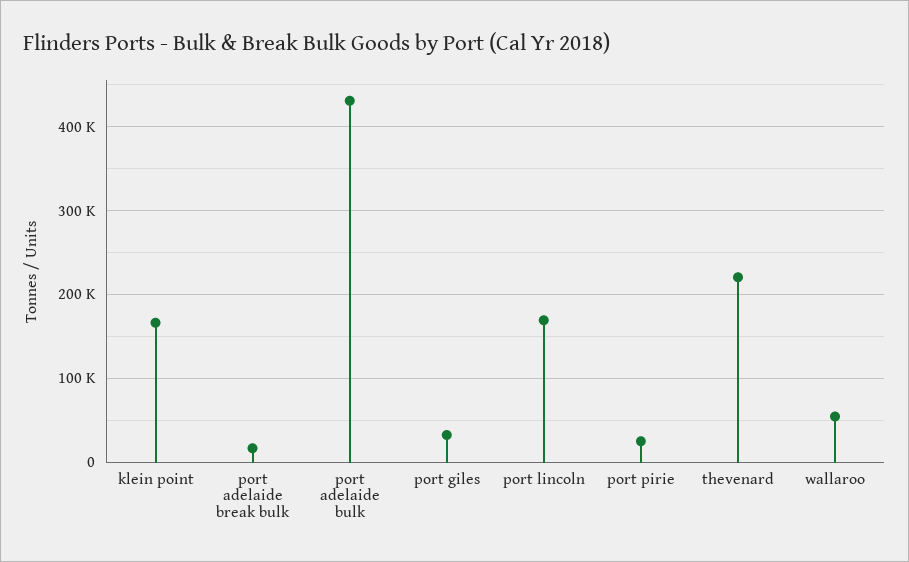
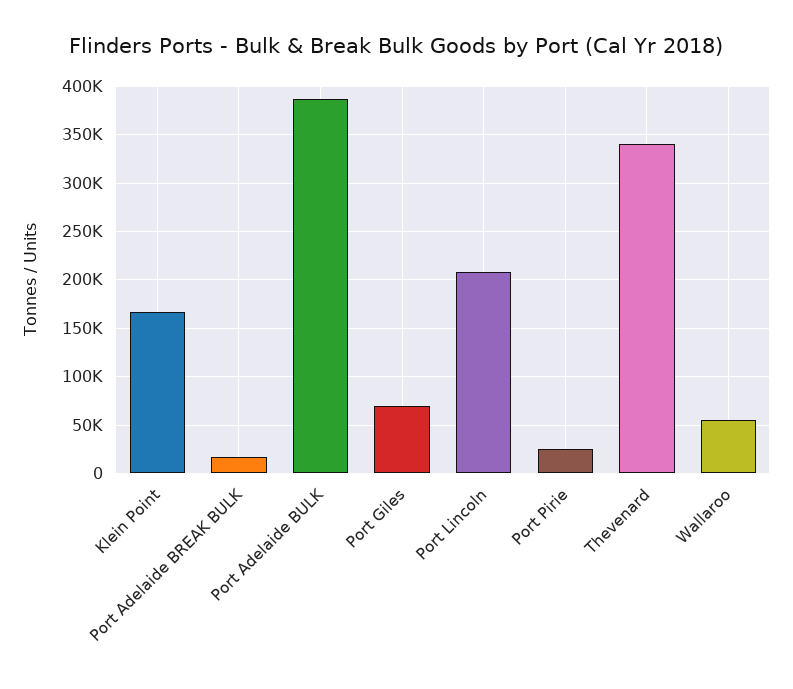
port adelaide bulk: 430000 -> 390000
port giles: 30000 -> 70000
port lincoln: 170000 -> 210000
thevenard: 220000 -> 340000

